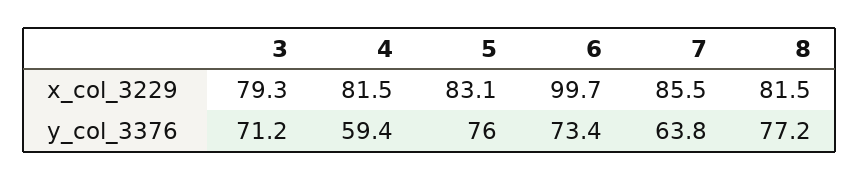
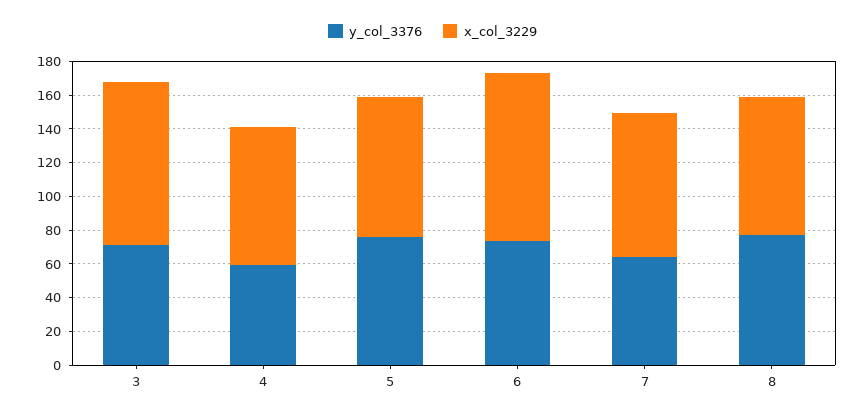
x_col_3229, 3: 79.3 -> 95

